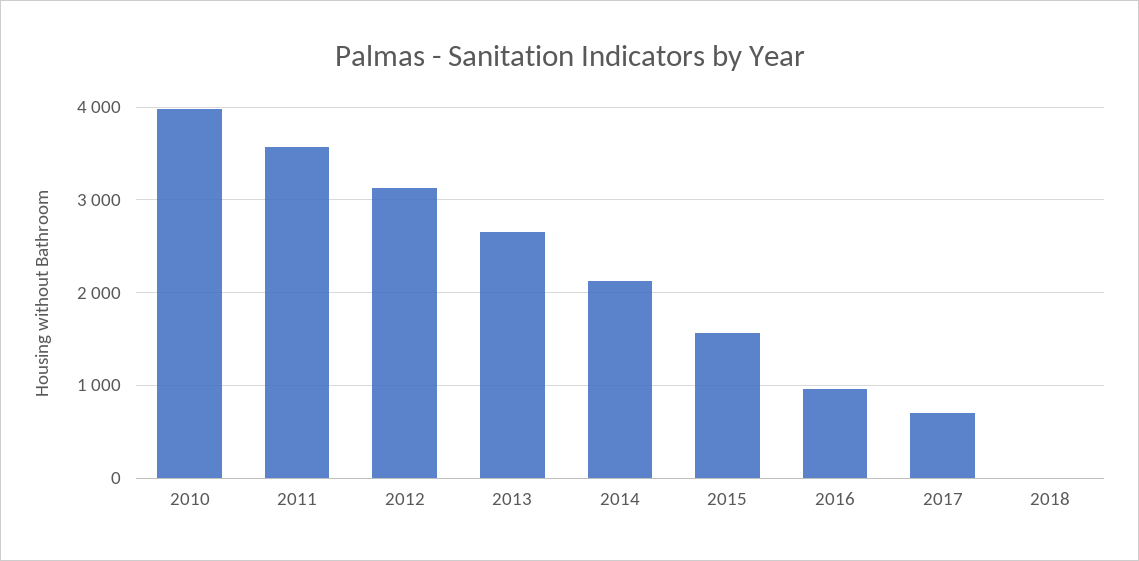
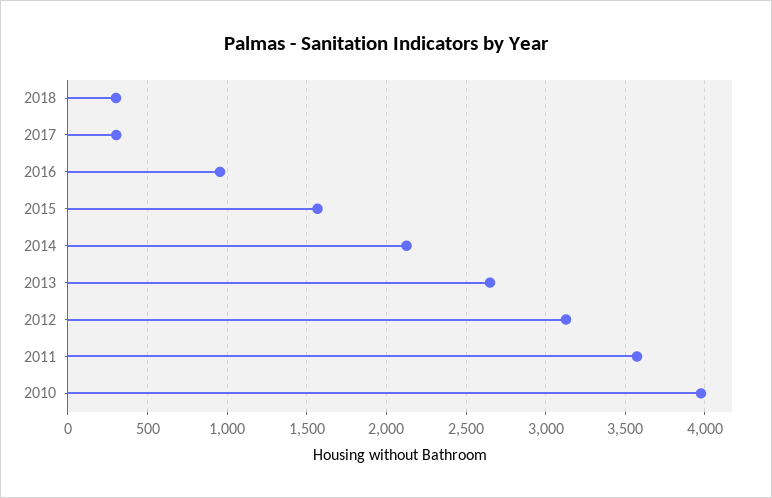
2017: 700 -> 300
2018: 0 -> 300

